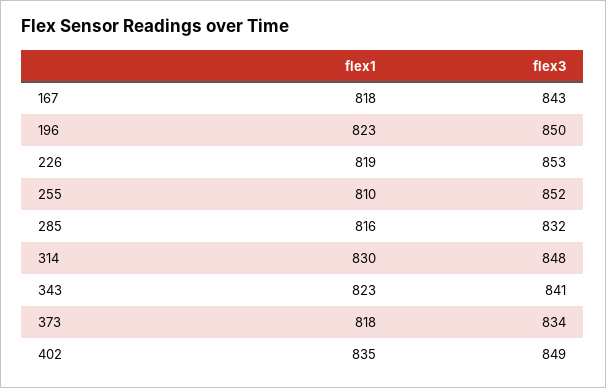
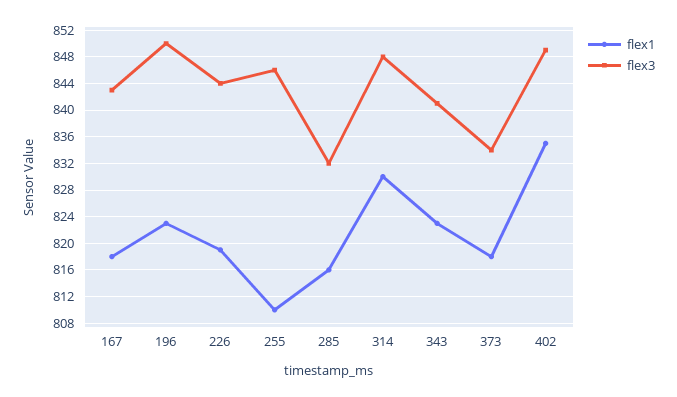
flex3, 226: 853 -> 844
flex3, 255: 852 -> 846

